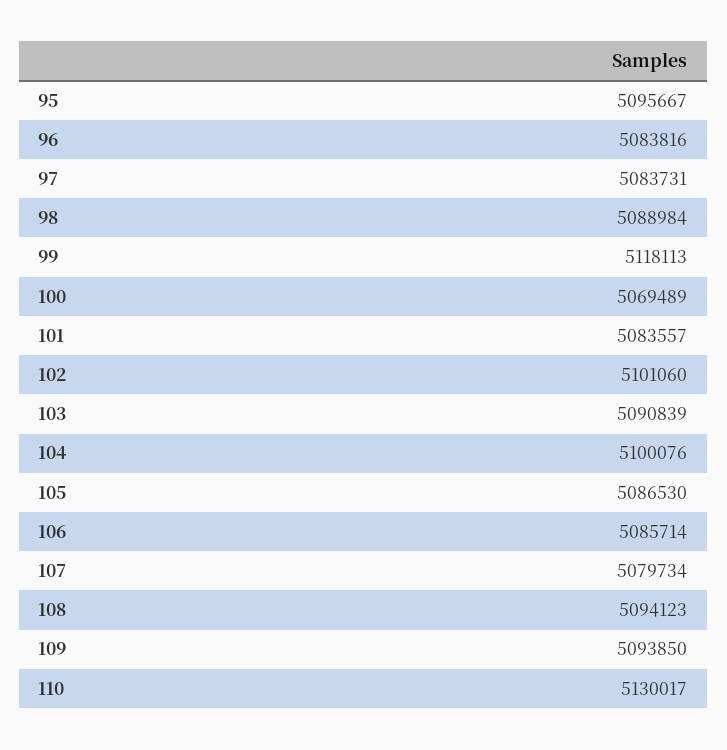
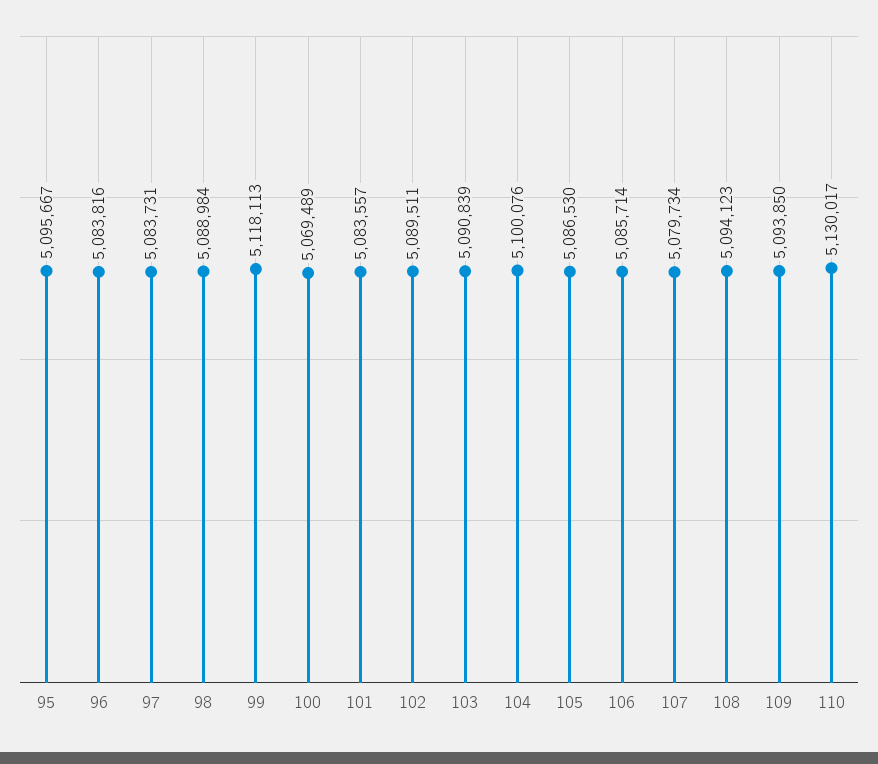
102: 5101060 -> 5089511

